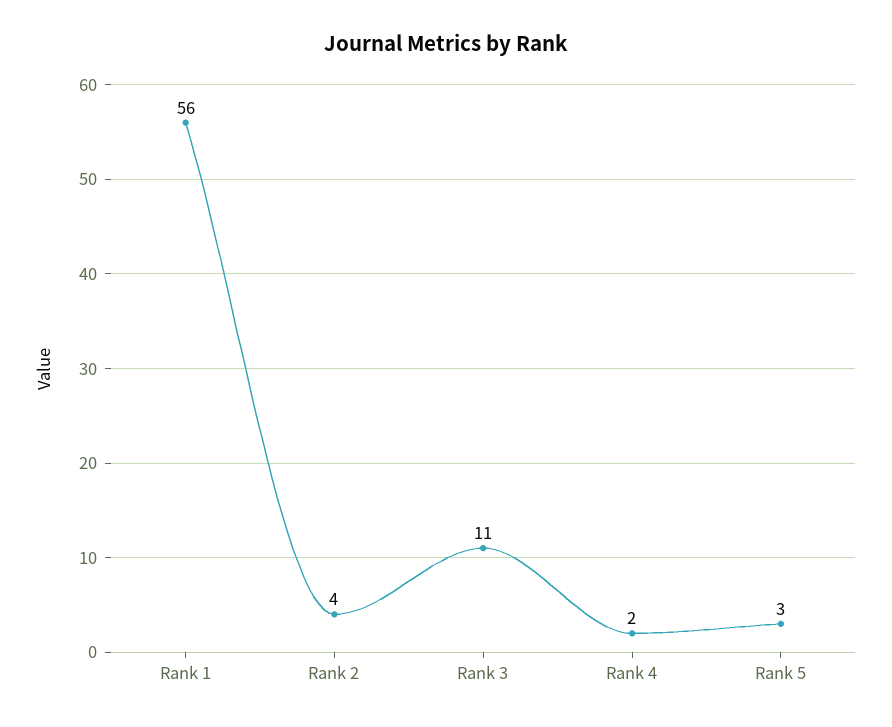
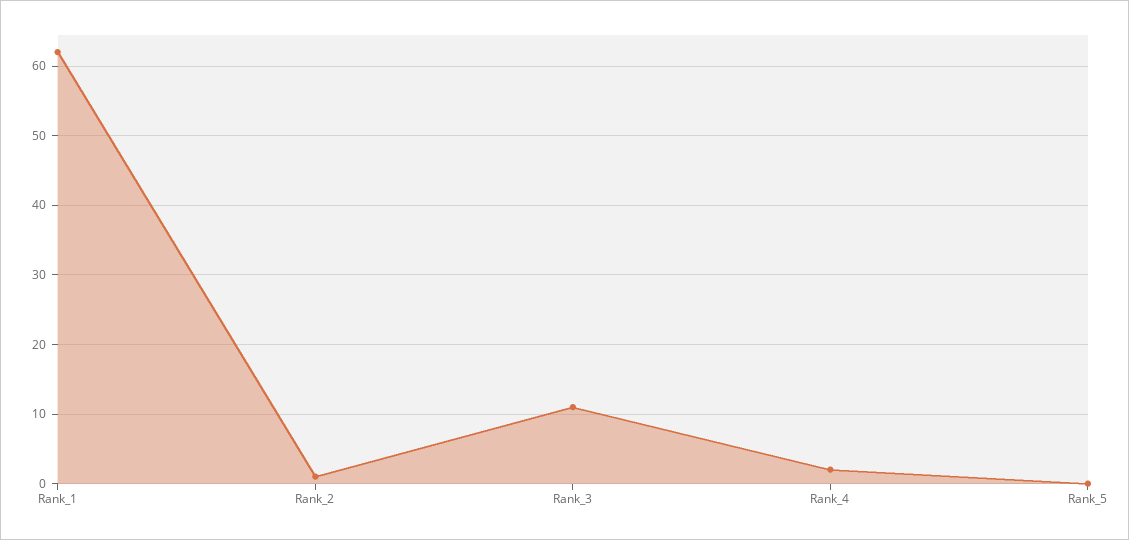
Rank 1: 56 -> 62
Rank 2: 4 -> 1
Rank 5: 3 -> 0

